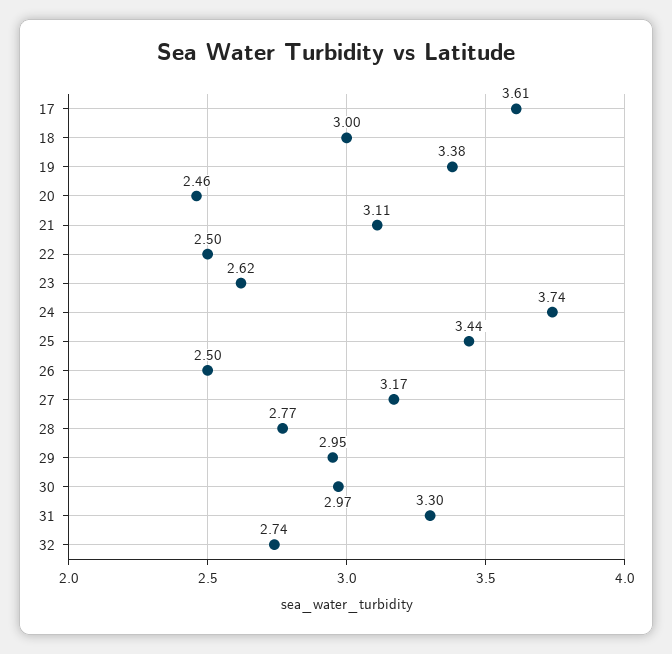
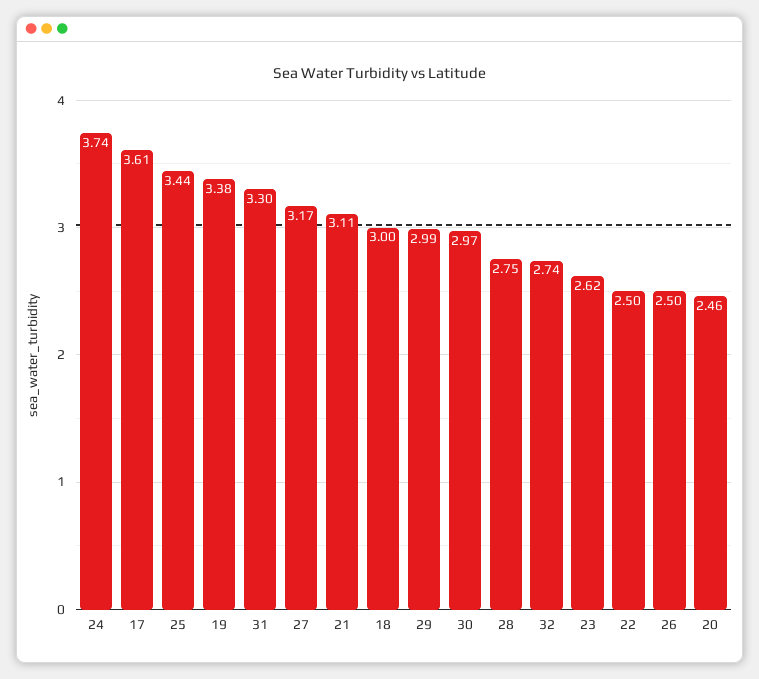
28: 2.77 -> 2.75
29: 2.95 -> 2.99

